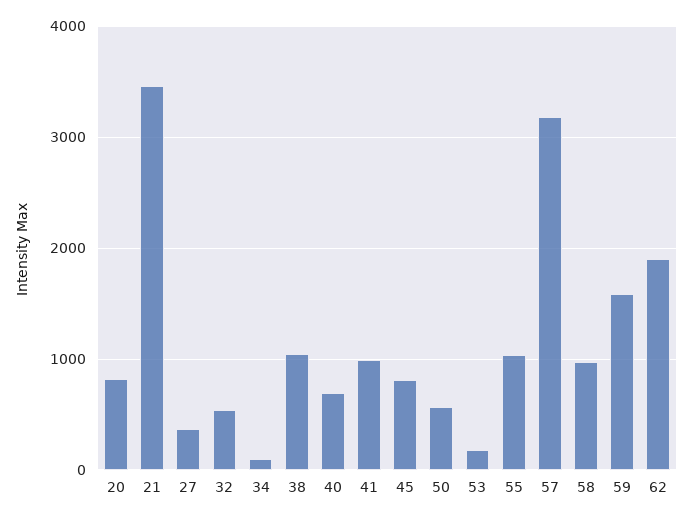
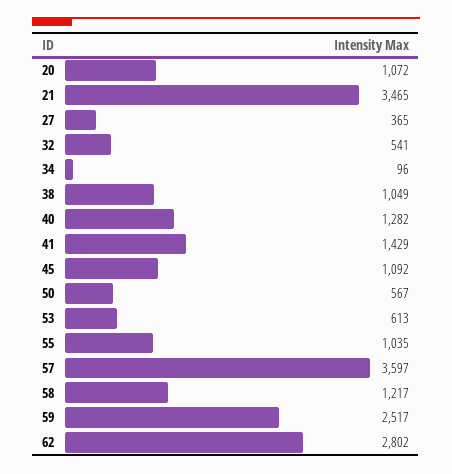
20: 800 -> 1072
40: 700 -> 1282
41: 1000 -> 1429
45: 800 -> 1092
53: 200 -> 613
57: 3200 -> 3597
58: 1000 -> 1217
59: 1600 -> 2517
62: 1900 -> 2802

